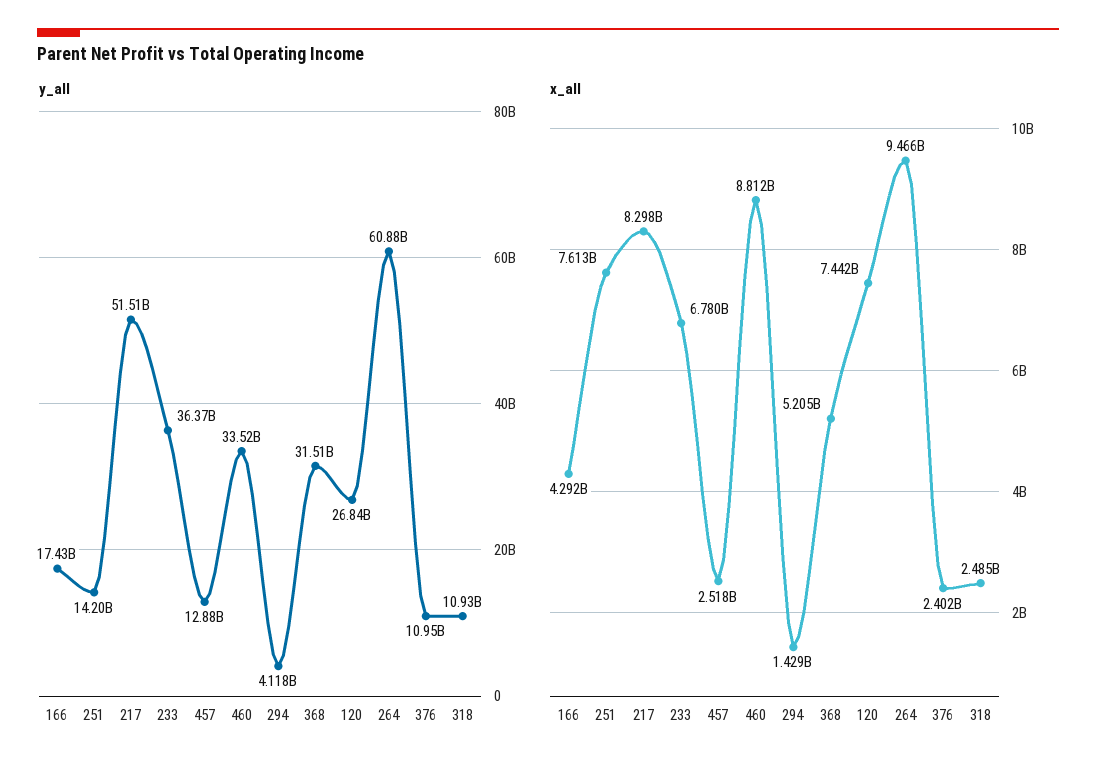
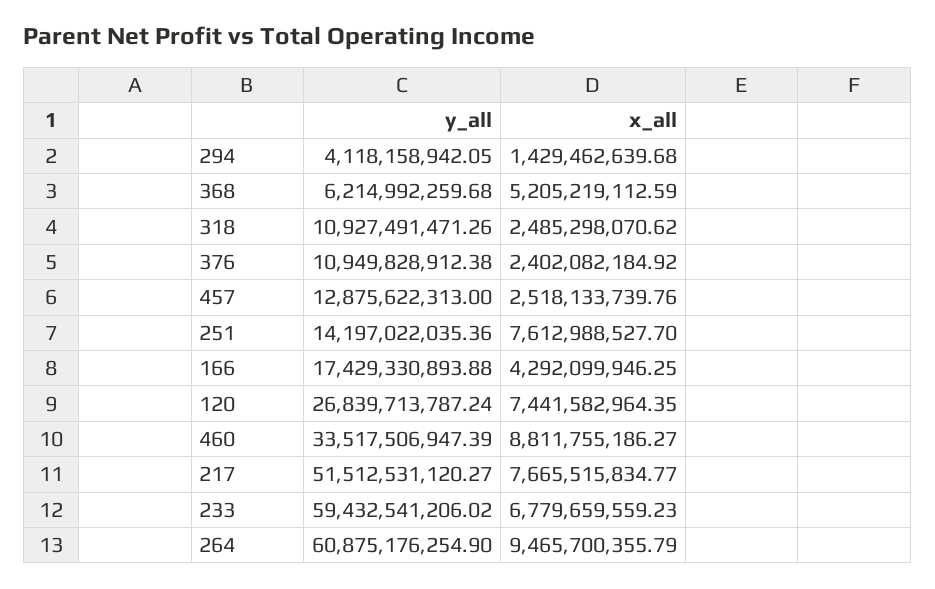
y_all, 233: 36370000000 -> 59432541206.02
y_all, 368: 31510000000 -> 6214992259.68
x_all, 217: 8298000000 -> 7665515834.77

